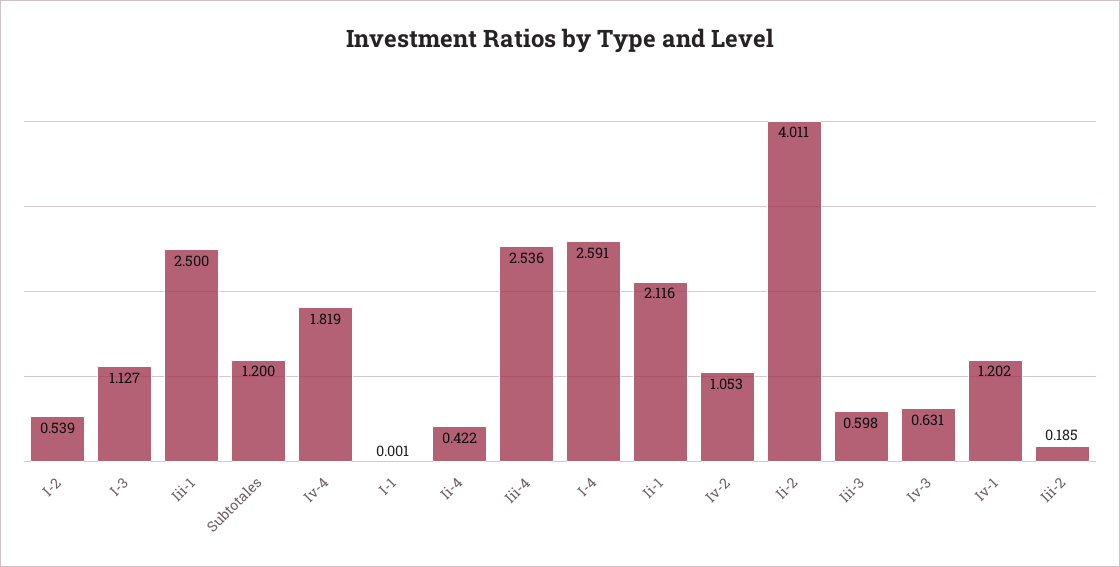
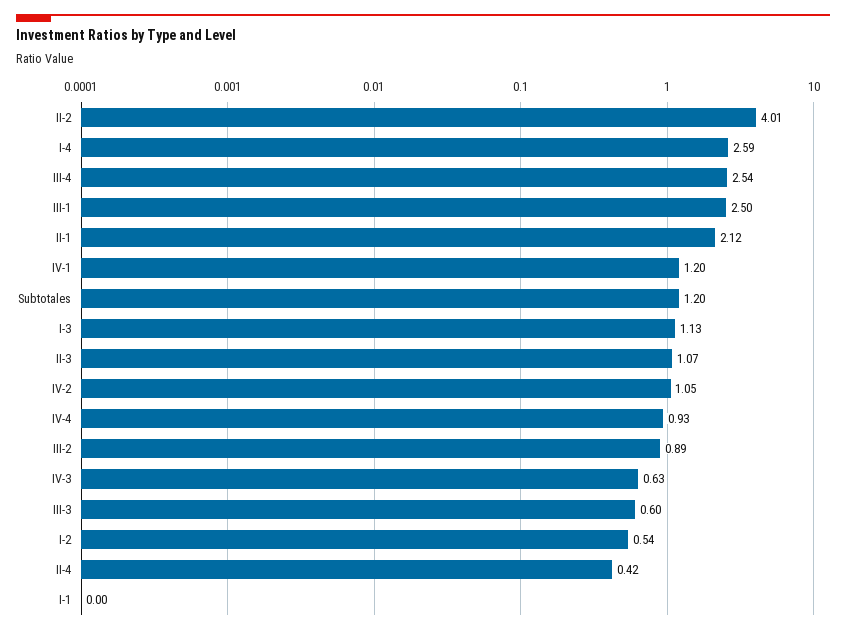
Iv-4: 1.819 -> 0.93
Iii-2: 0.185 -> 0.89
II-3: none -> 1.07

